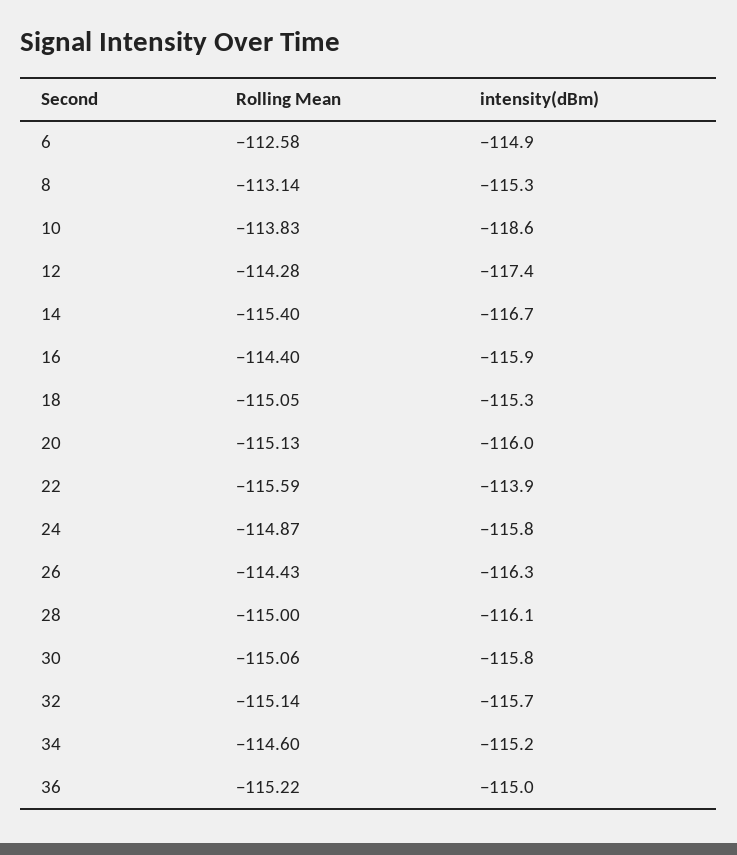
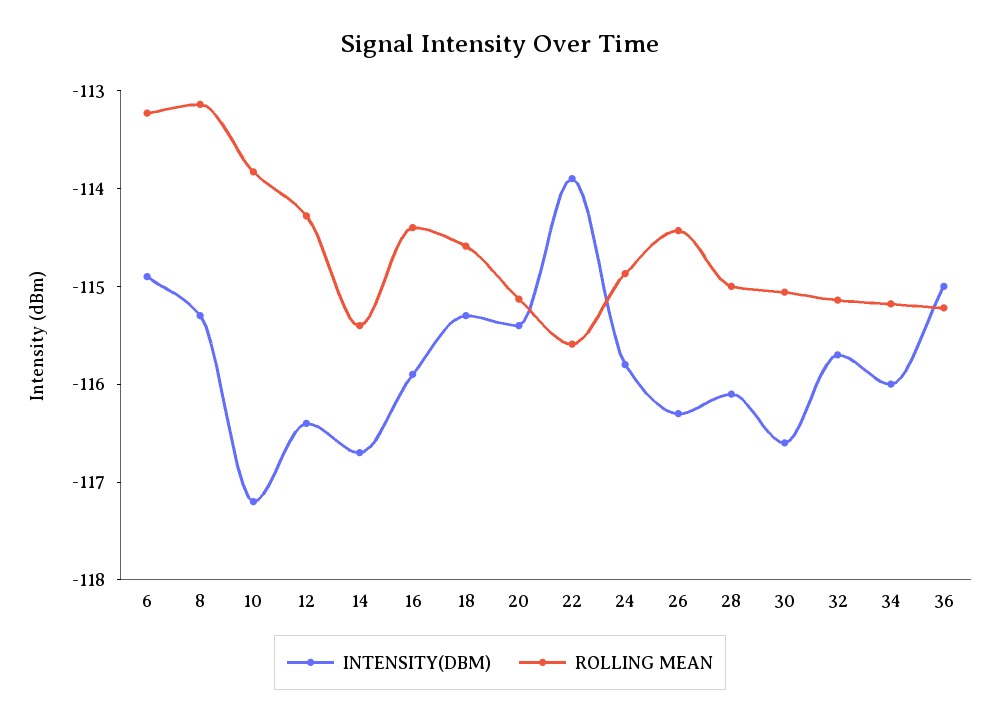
Rolling Mean, 6: -112.58 -> -113.2
intensity(dBm), 10: -118.6 -> -117.2
intensity(dBm), 12: -117.4 -> -116.4
Rolling Mean, 18: -115.05 -> -114.6
intensity(dBm), 20: -116 -> -115.4
intensity(dBm), 30: -115.8 -> -116.6
Rolling Mean, 34: -114.6 -> -115.2
intensity(dBm), 34: -115.2 -> -116

